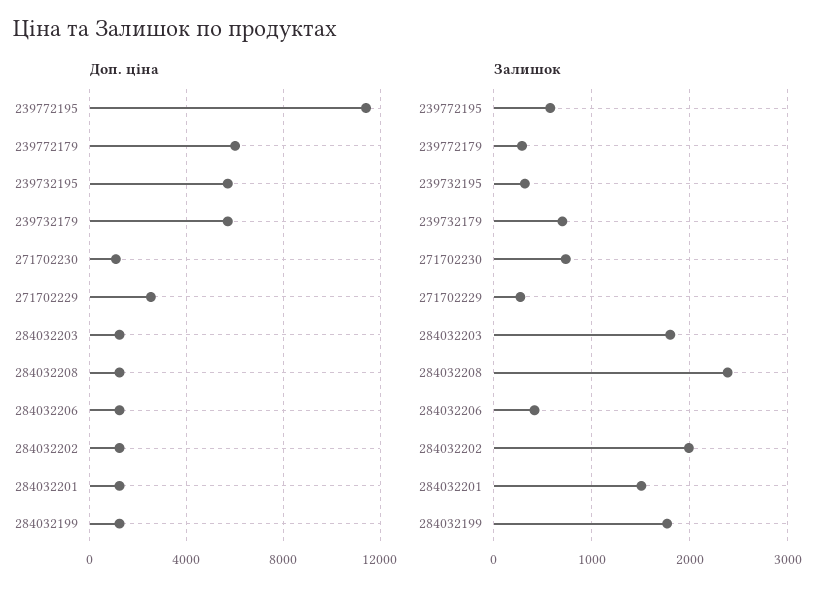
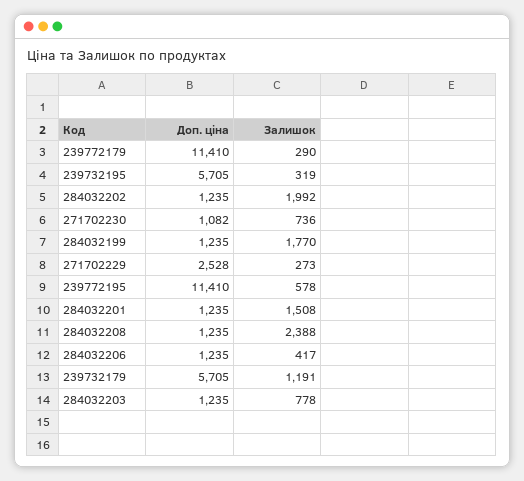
Доп. ціна, 239772179: 6000 -> 11410
Залишок, 239732179: 700 -> 1191
Залишок, 284032203: 1800 -> 778

